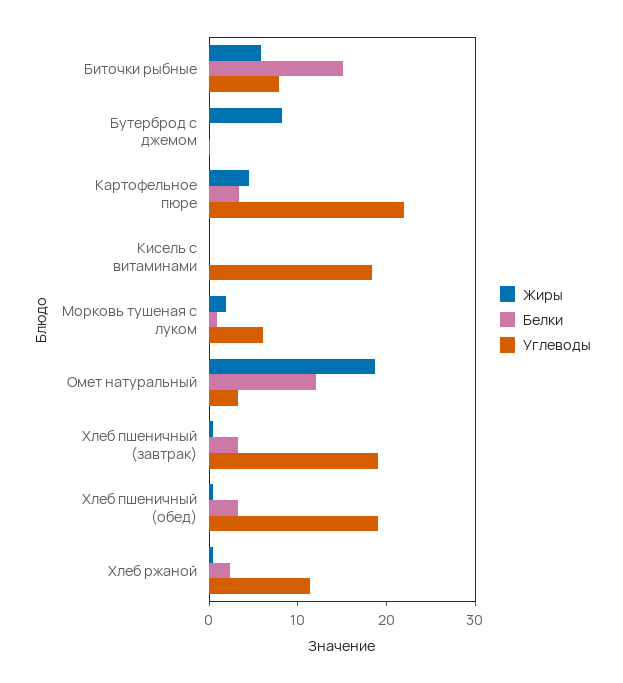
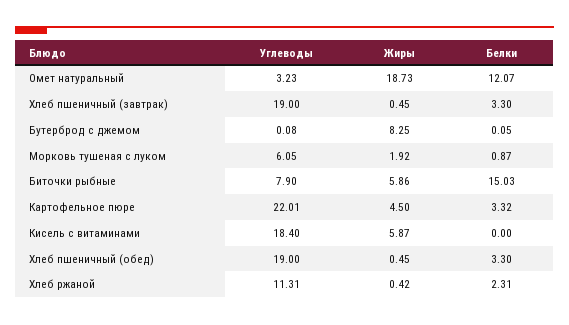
Жиры, Кисель с витаминами: 0 -> 5.87

